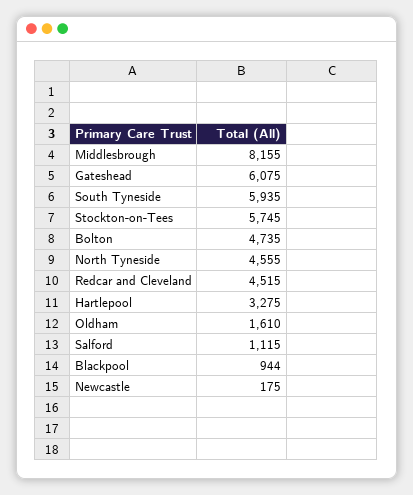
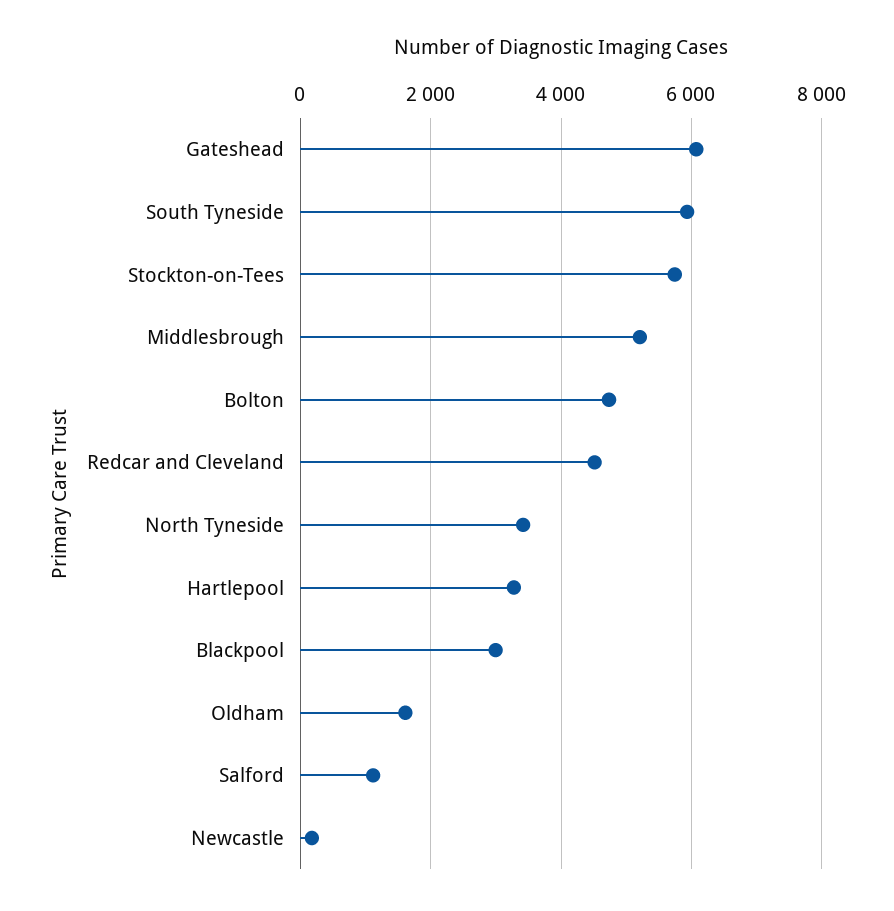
Middlesbrough: 8155 -> 5200
North Tyneside: 4555 -> 3400
Blackpool: 944 -> 3000

